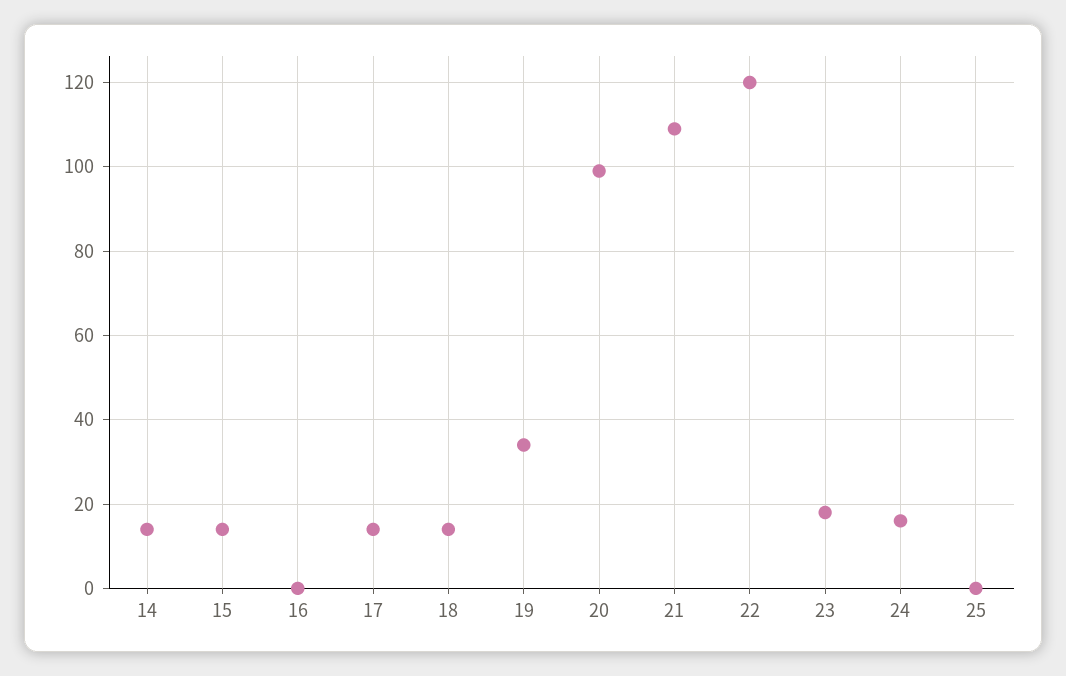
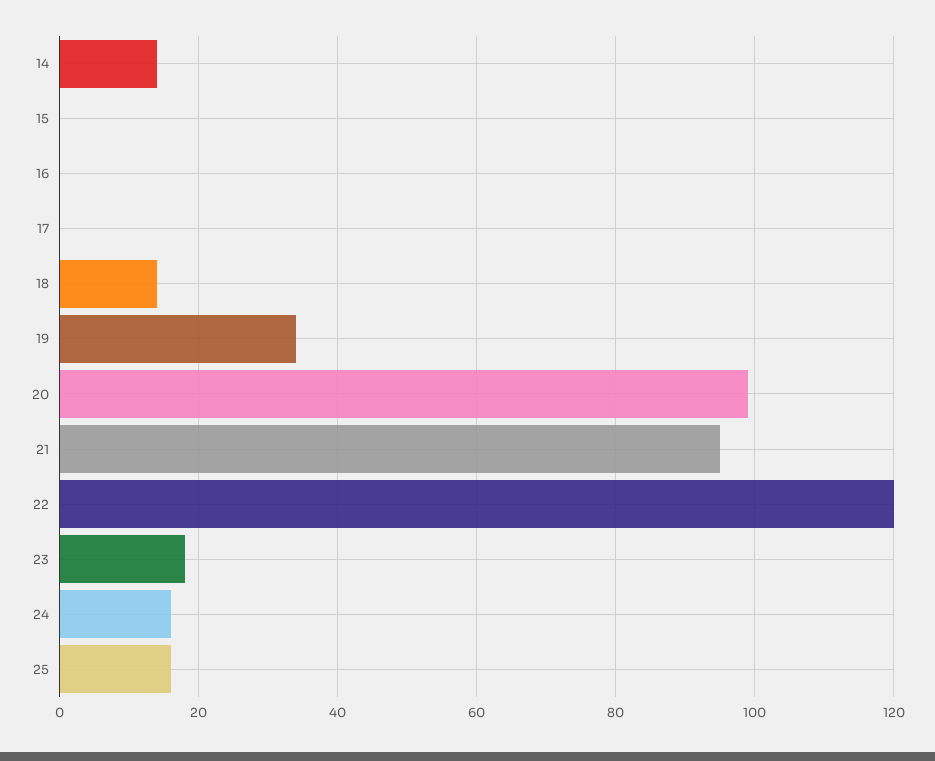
15: 15 -> 0
17: 15 -> 0
21: 110 -> 95
25: 0 -> 15

